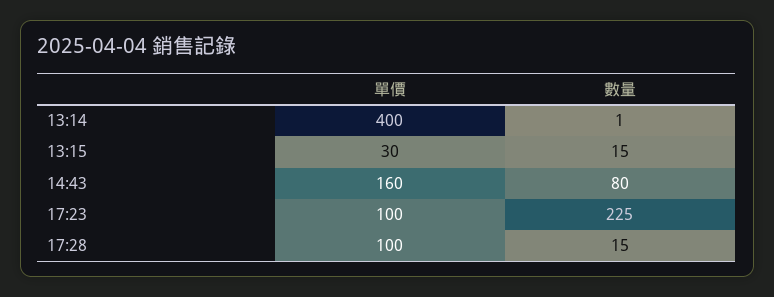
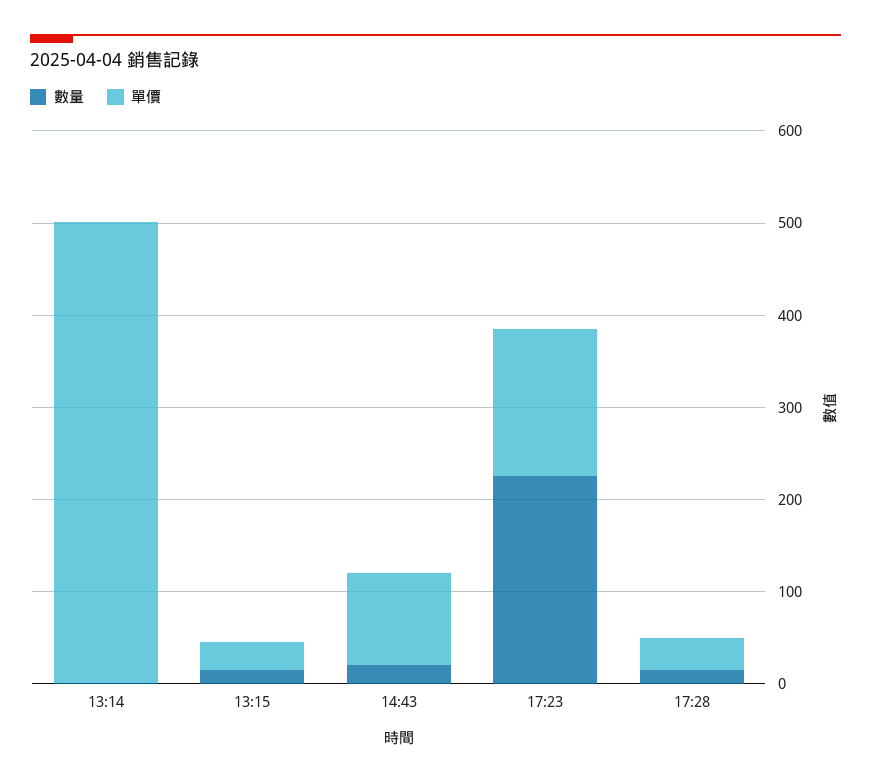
單價, 13:14: 400 -> 500
單價, 14:43: 160 -> 100
數量, 14:43: 80 -> 20
單價, 17:23: 100 -> 160
單價, 17:28: 100 -> 40

